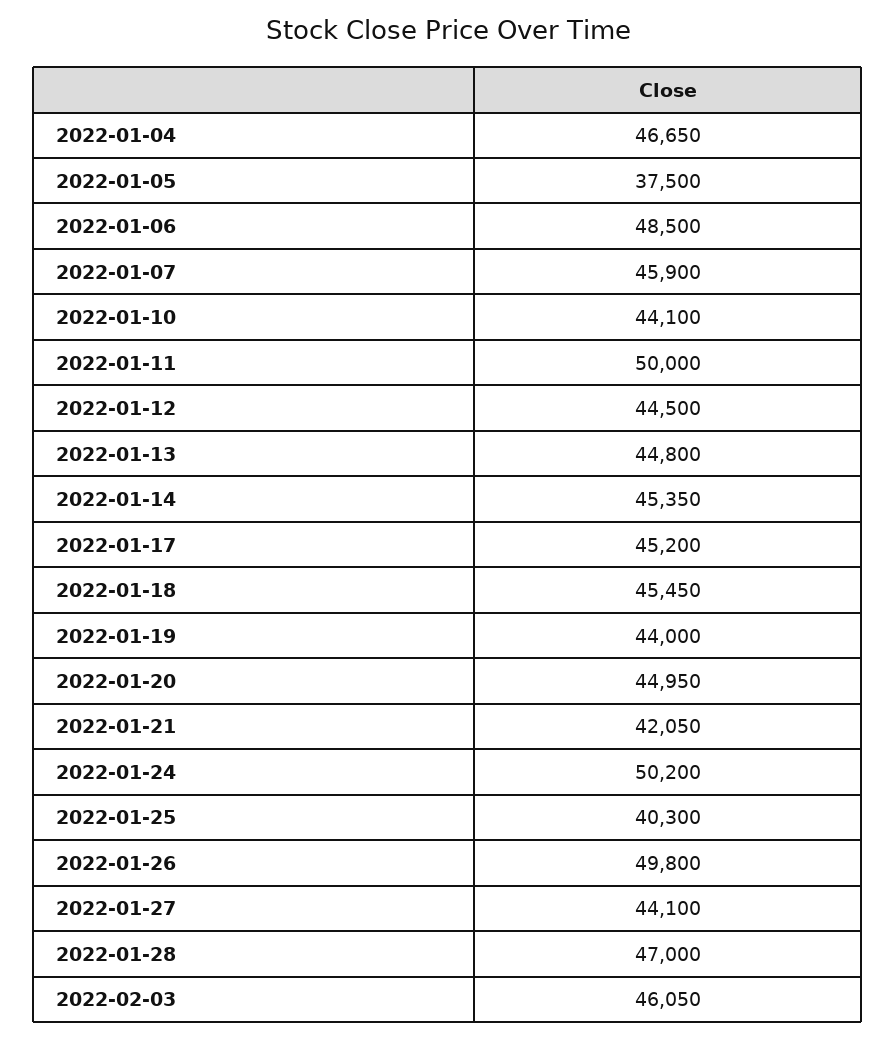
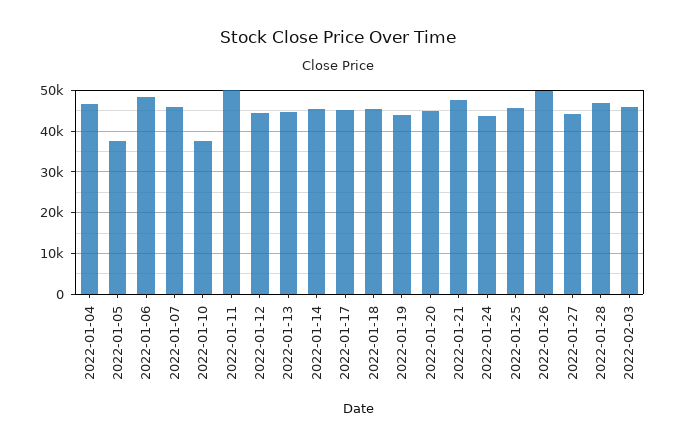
2022-01-10: 44100 -> 38000
2022-01-21: 42050 -> 48000
2022-01-24: 50200 -> 44000
2022-01-25: 40300 -> 46000

